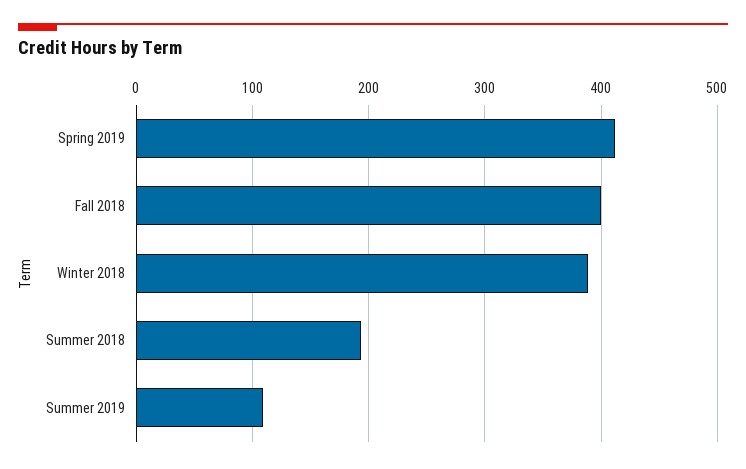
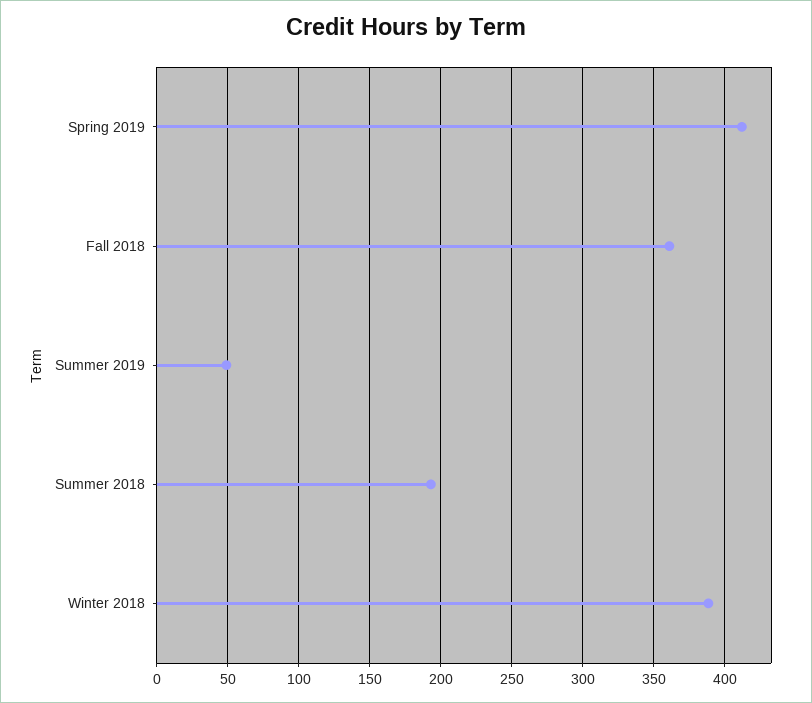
Fall 2018: 400 -> 360
Summer 2019: 110 -> 50

